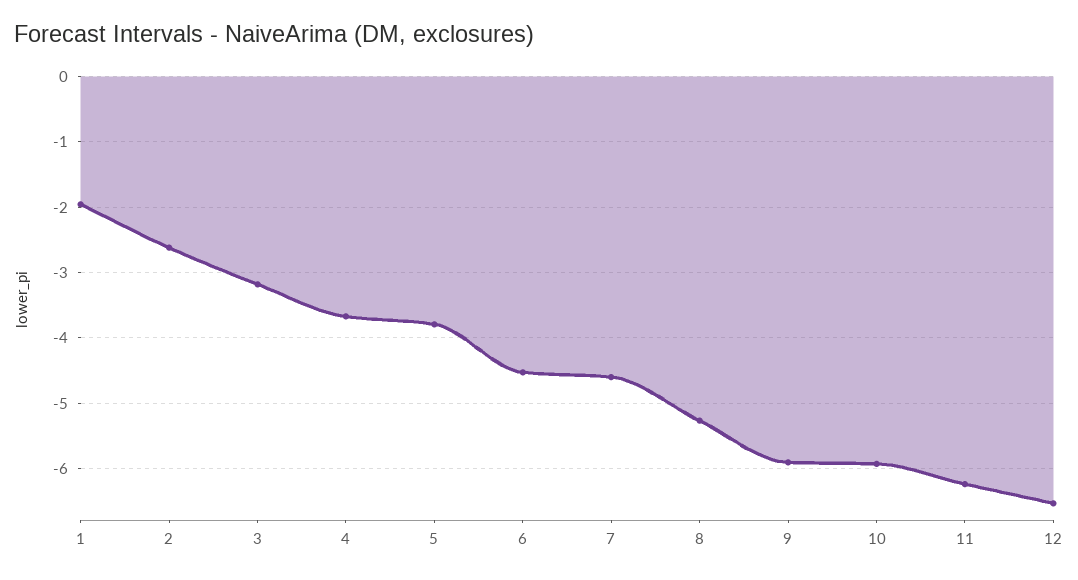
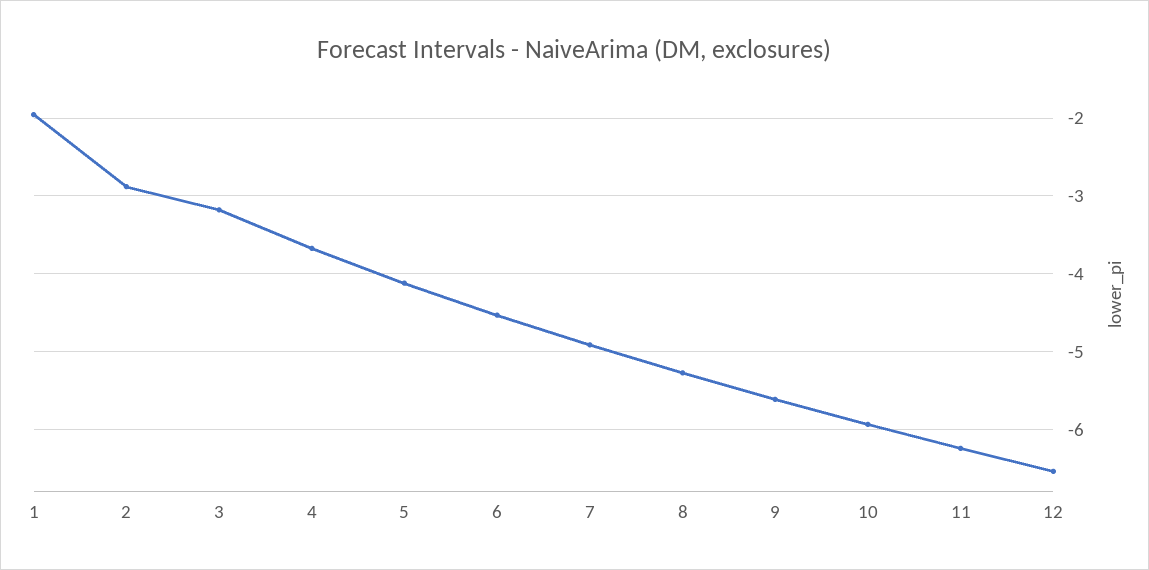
2: -2.6 -> -2.9
5: -3.8 -> -4.1
7: -4.6 -> -4.9
9: -5.9 -> -5.6

